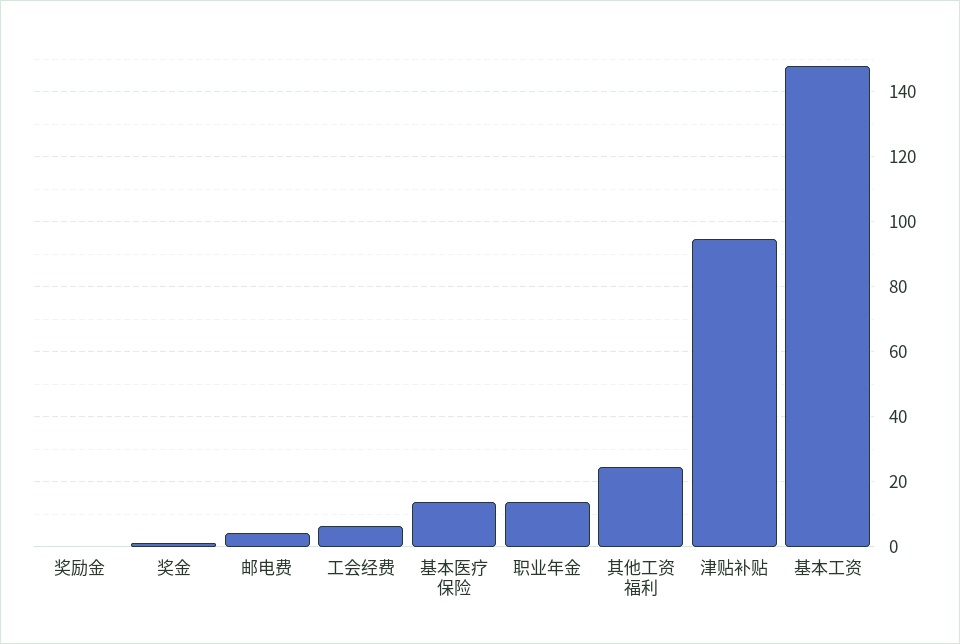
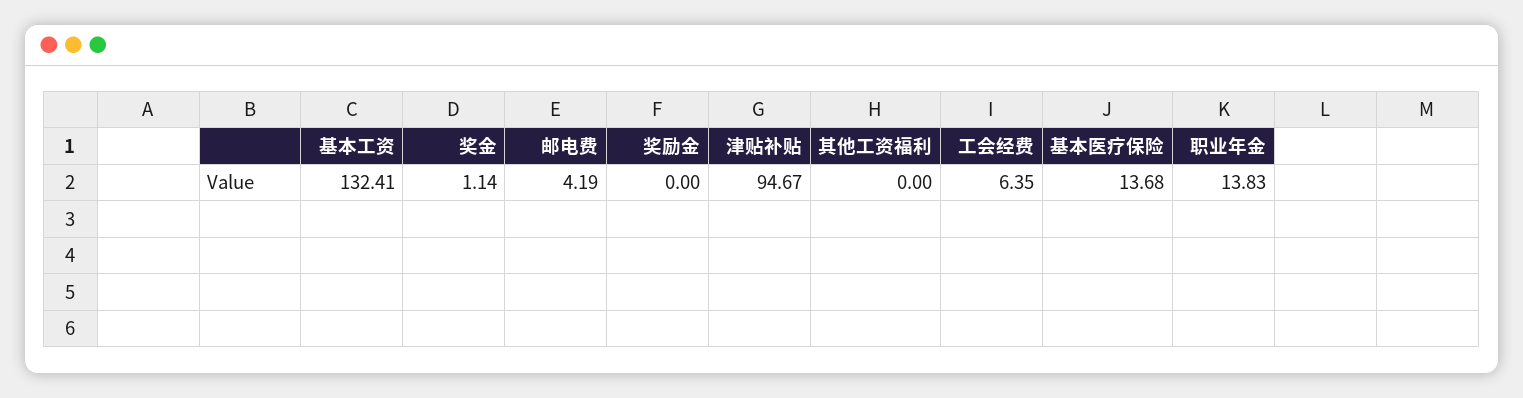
其他工资福利: 24 -> 0
基本工资: 148 -> 132.41

